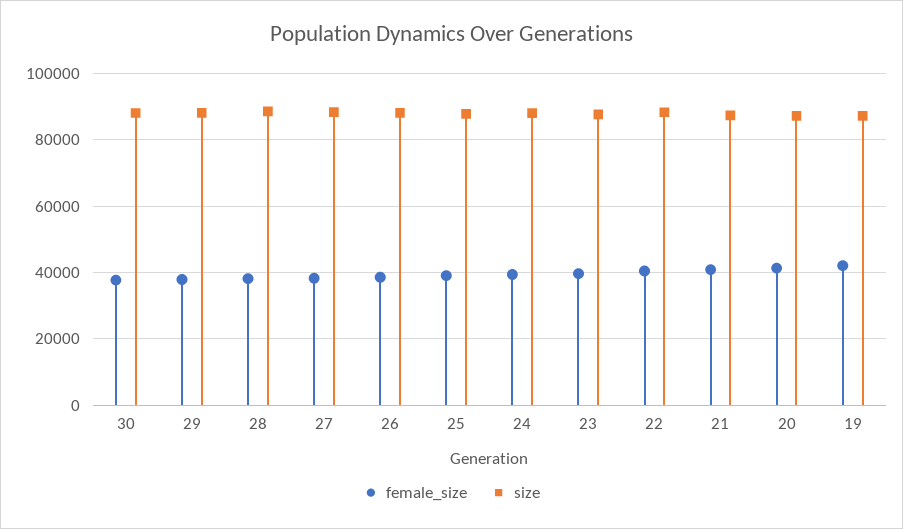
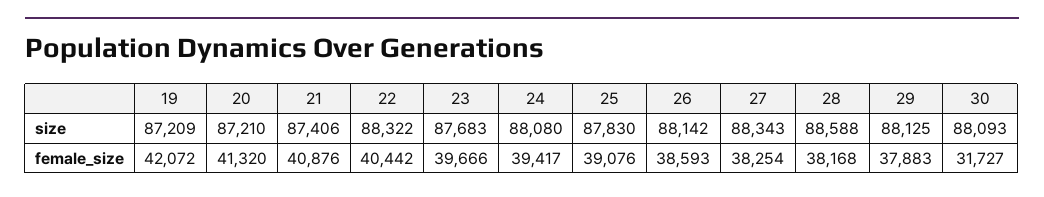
female_size, 30: 38000 -> 31727

